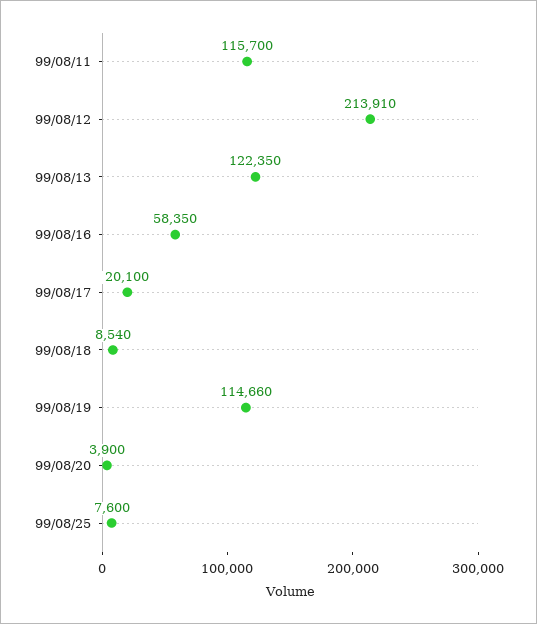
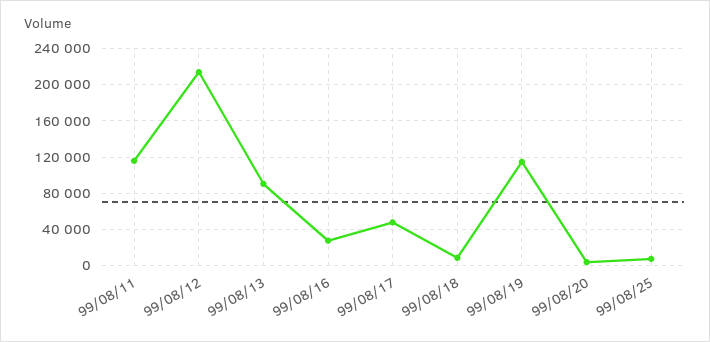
99/08/13: 122350 -> 90000
99/08/16: 58350 -> 30000
99/08/17: 20100 -> 50000

